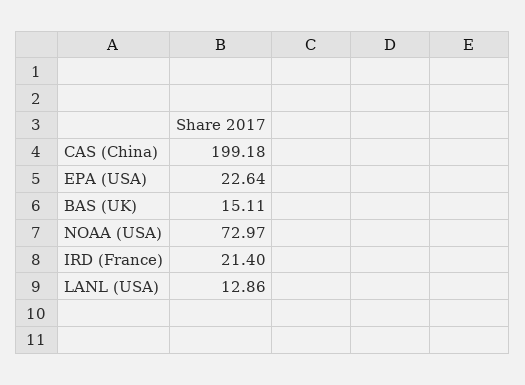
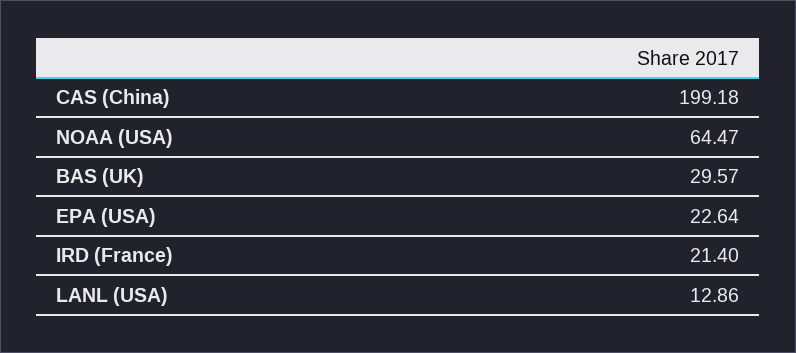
BAS (UK): 15.11 -> 29.57
NOAA (USA): 72.97 -> 64.47

